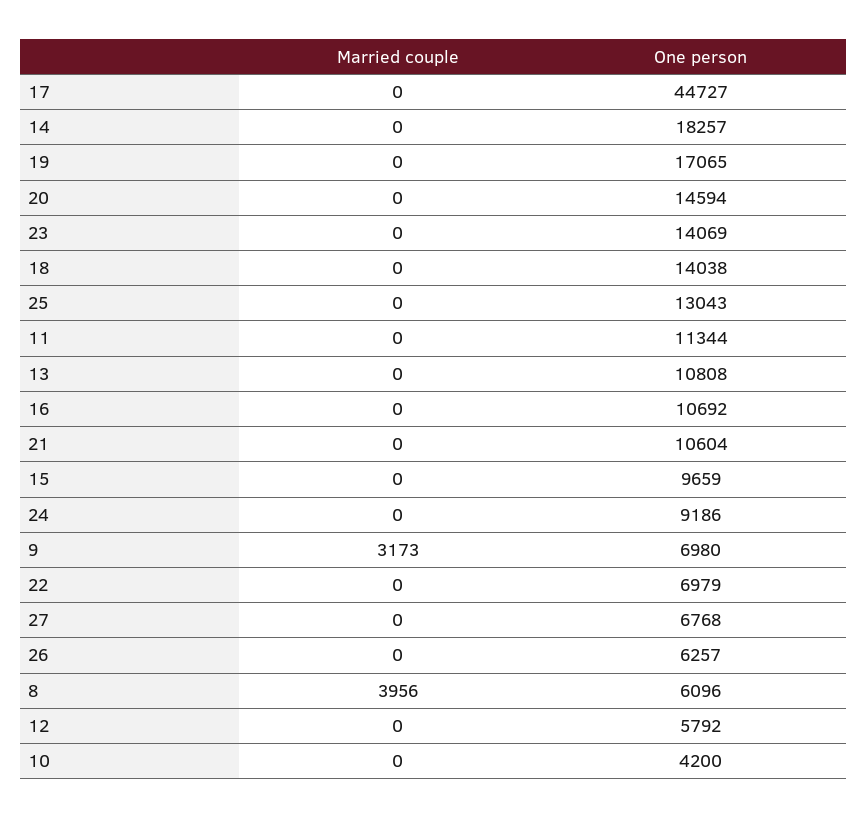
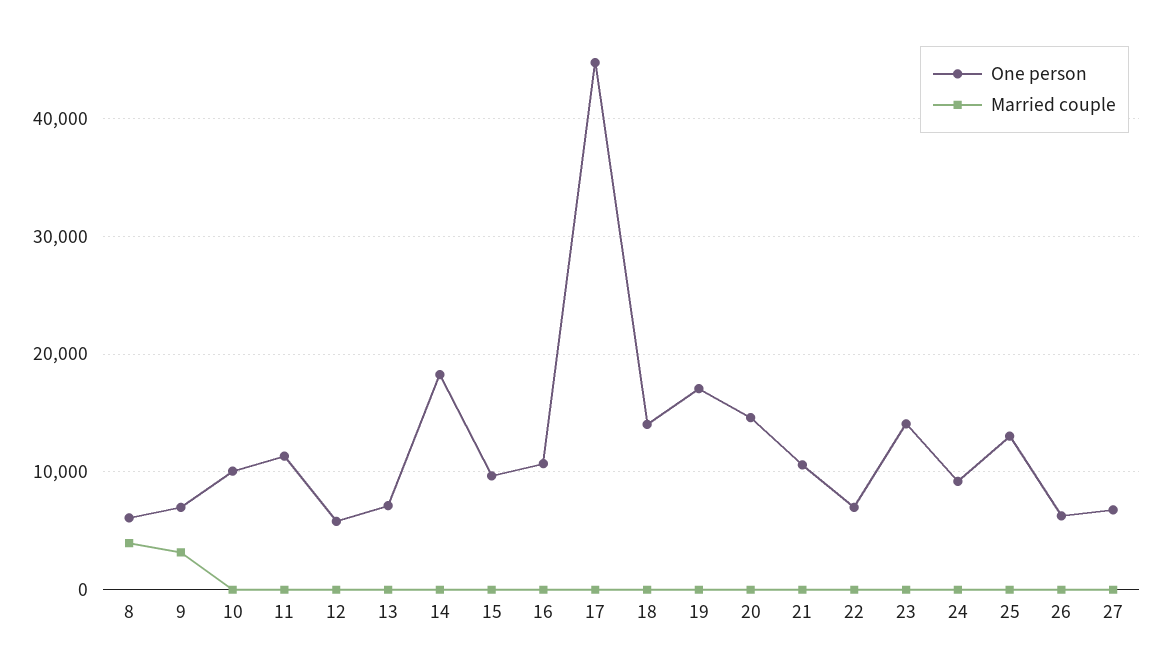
One person, 13: 10808 -> 7000
One person, 10: 4200 -> 10000

